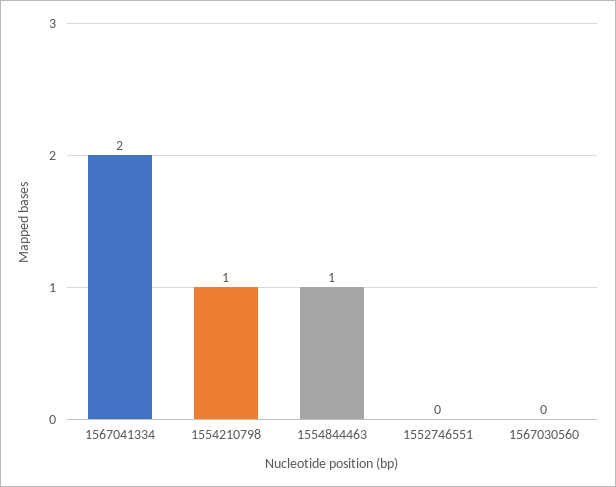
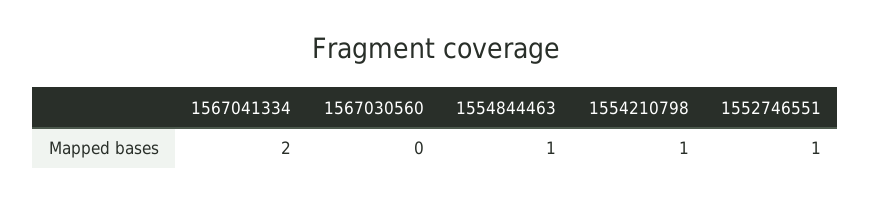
1552746551: 0 -> 1

